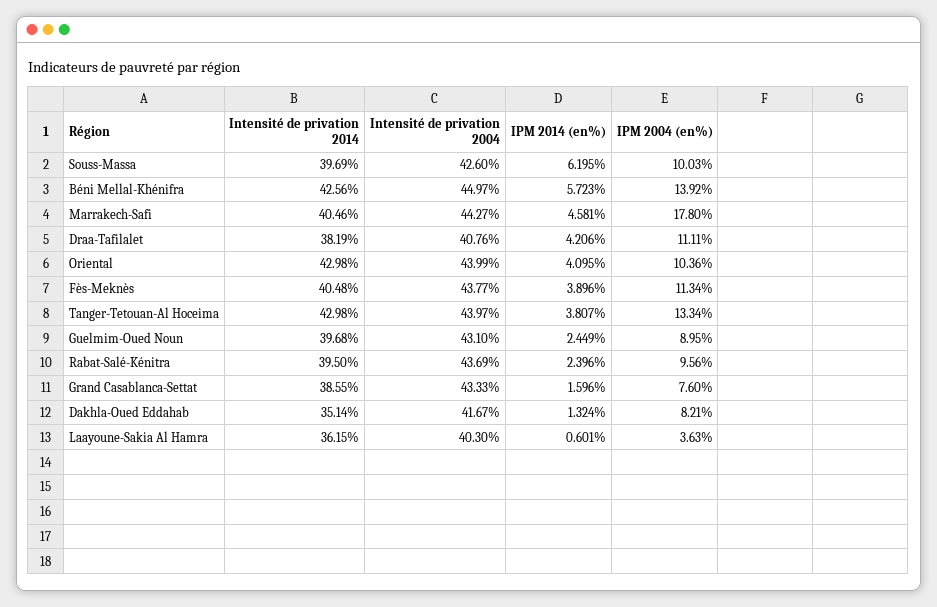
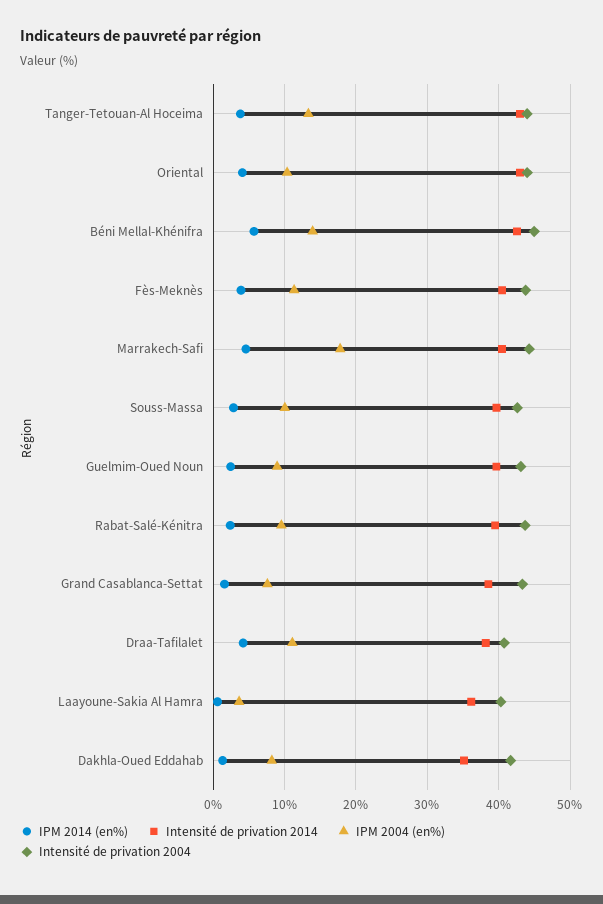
IPM 2014 (en%), Souss-Massa: 6.195 -> 3

